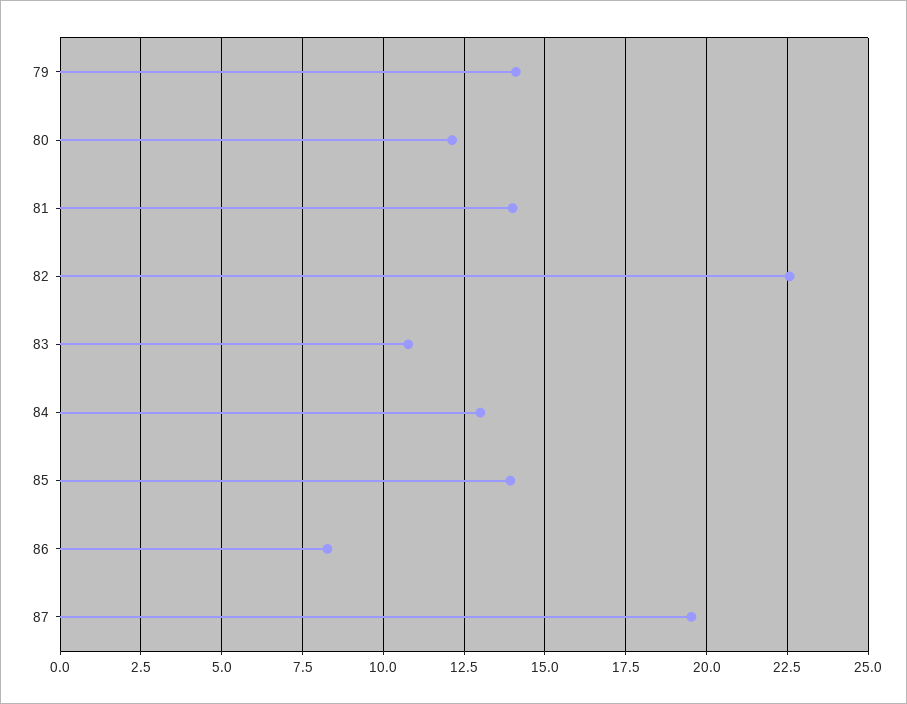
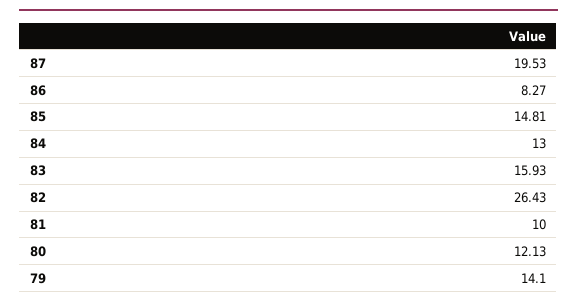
81: 14 -> 10
82: 22.5 -> 26.43
83: 10.75 -> 15.93
85: 14 -> 14.81

